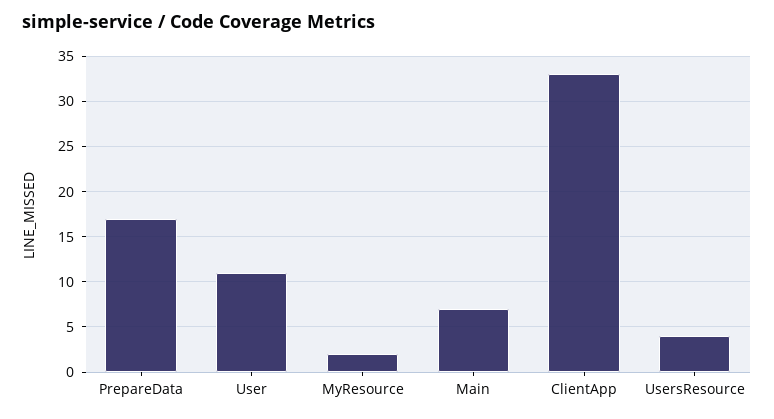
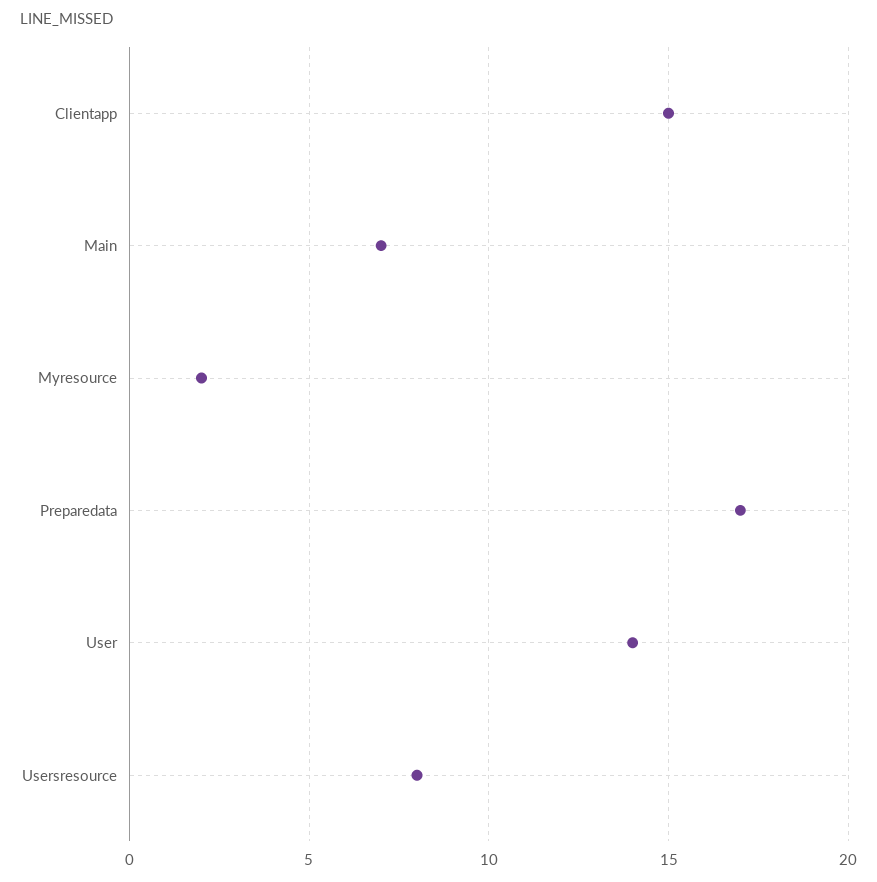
User: 11 -> 14
ClientApp: 33 -> 15
UsersResource: 4 -> 8

